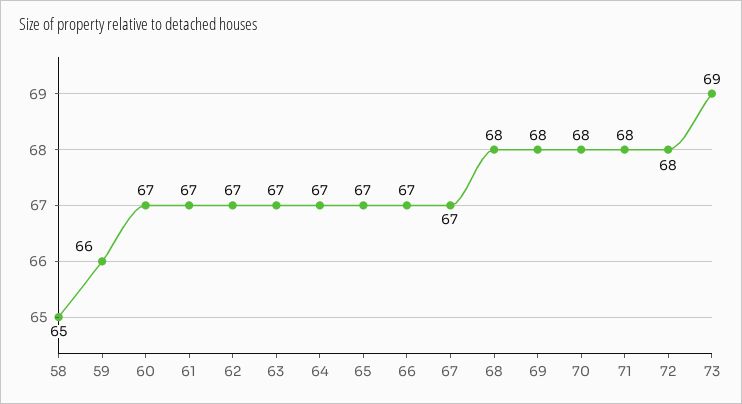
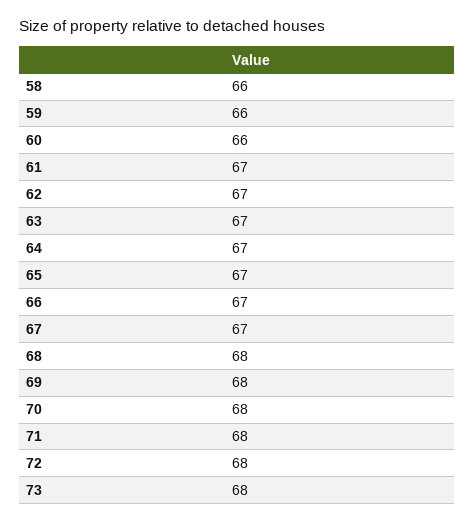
58: 65 -> 66
60: 67 -> 66
73: 69 -> 68

